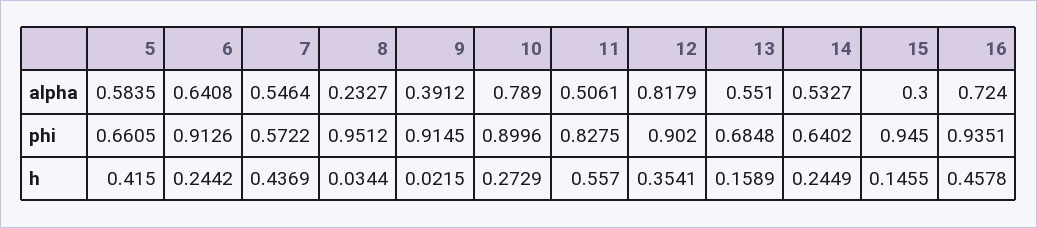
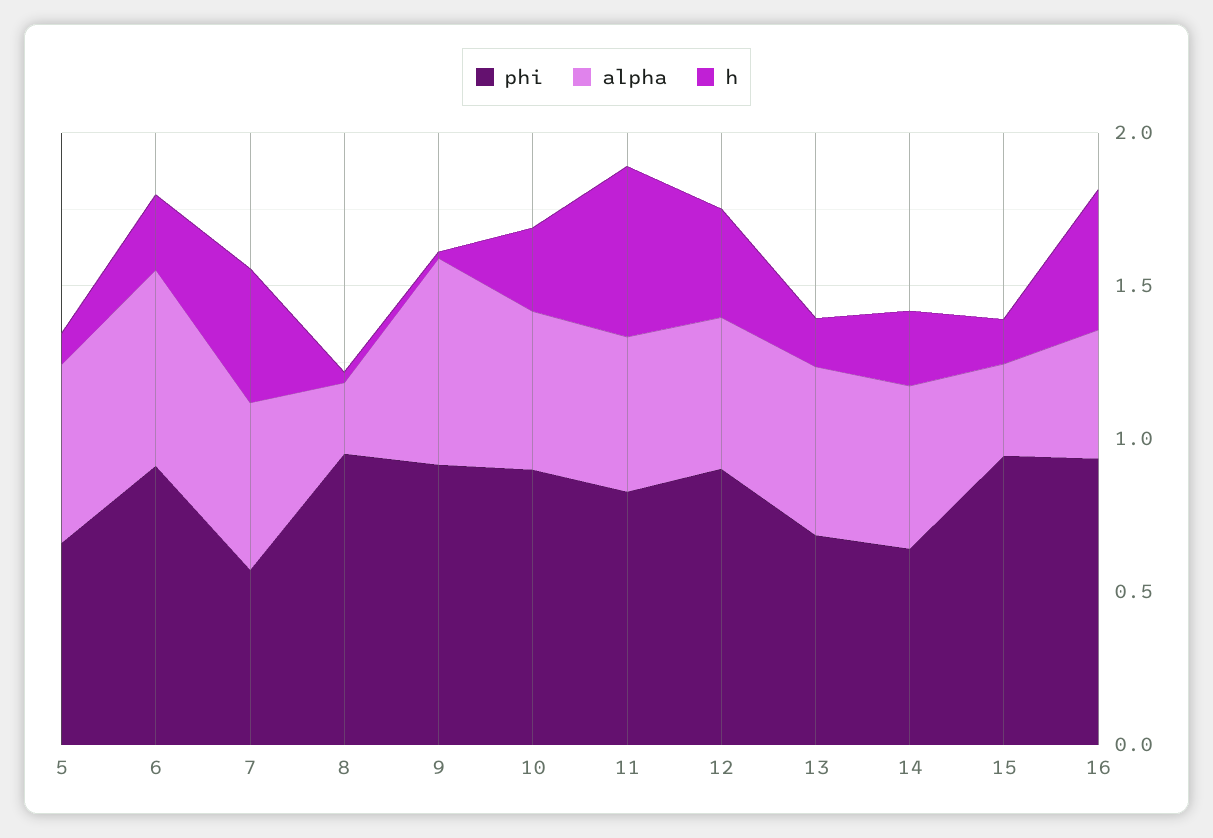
alpha, 9: 0.3912 -> 0.7
alpha, 10: 0.789 -> 0.5
alpha, 12: 0.8179 -> 0.5
alpha, 16: 0.724 -> 0.4
h, 5: 0.415 -> 0.1

